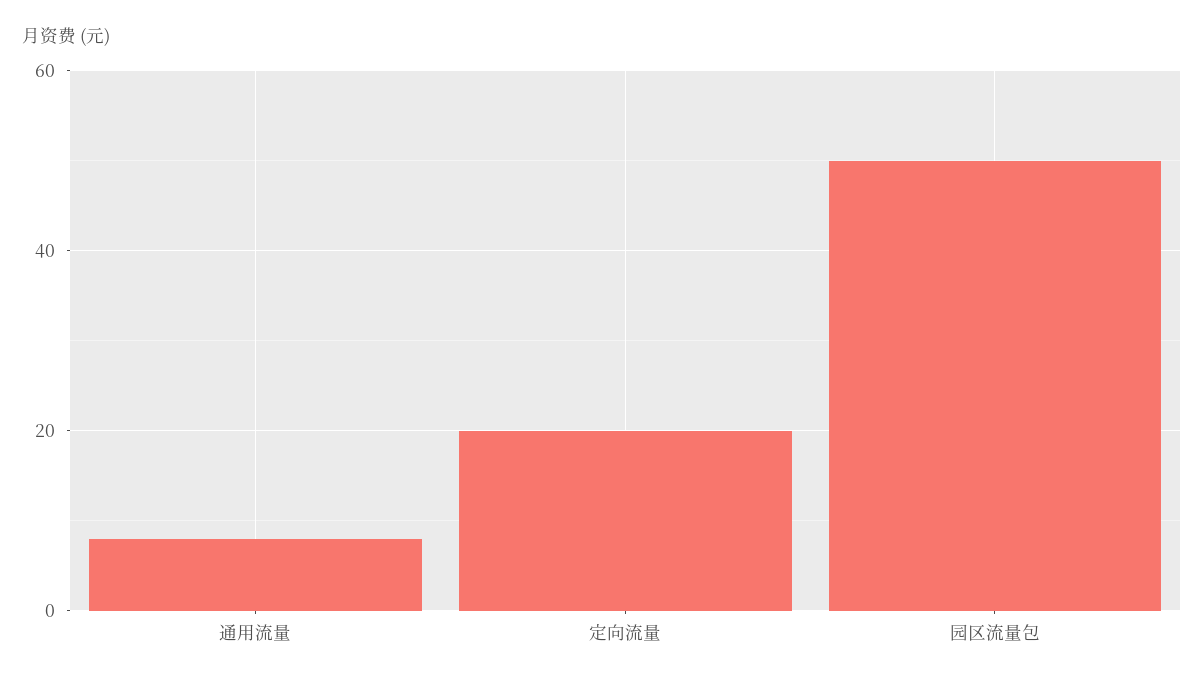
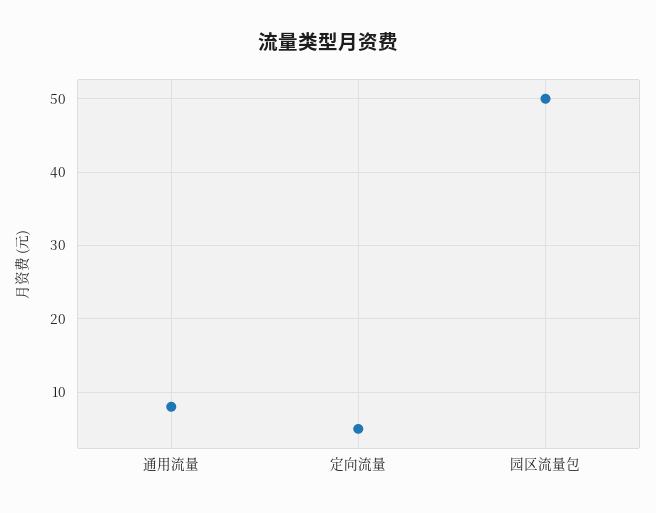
定向流量: 20 -> 5

